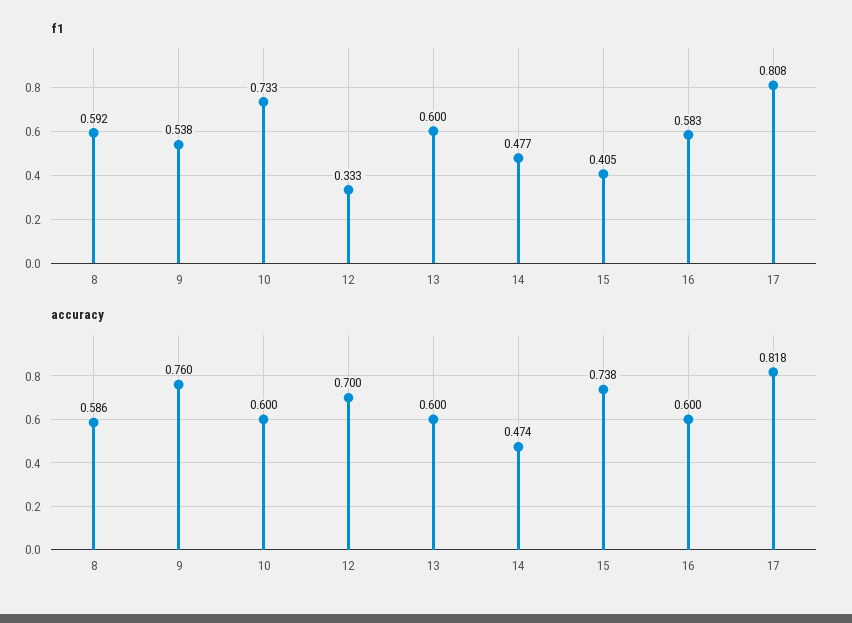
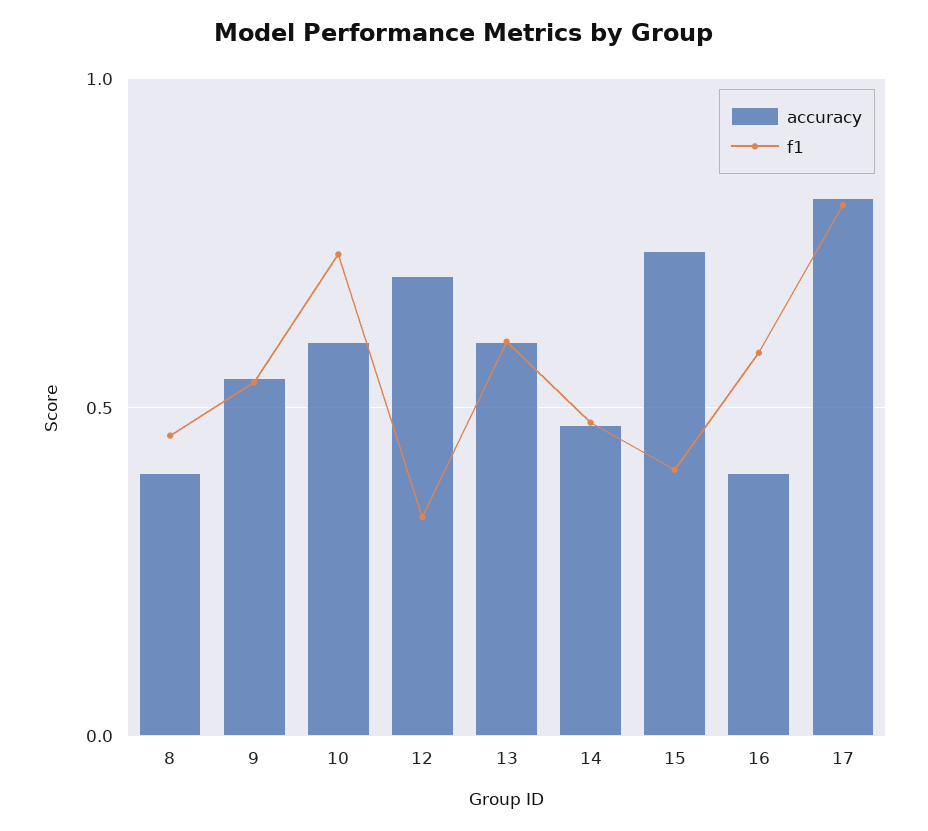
f1, 8: 0.592 -> 0.45
accuracy, 8: 0.586 -> 0.4
accuracy, 9: 0.76 -> 0.55
accuracy, 16: 0.6 -> 0.4

